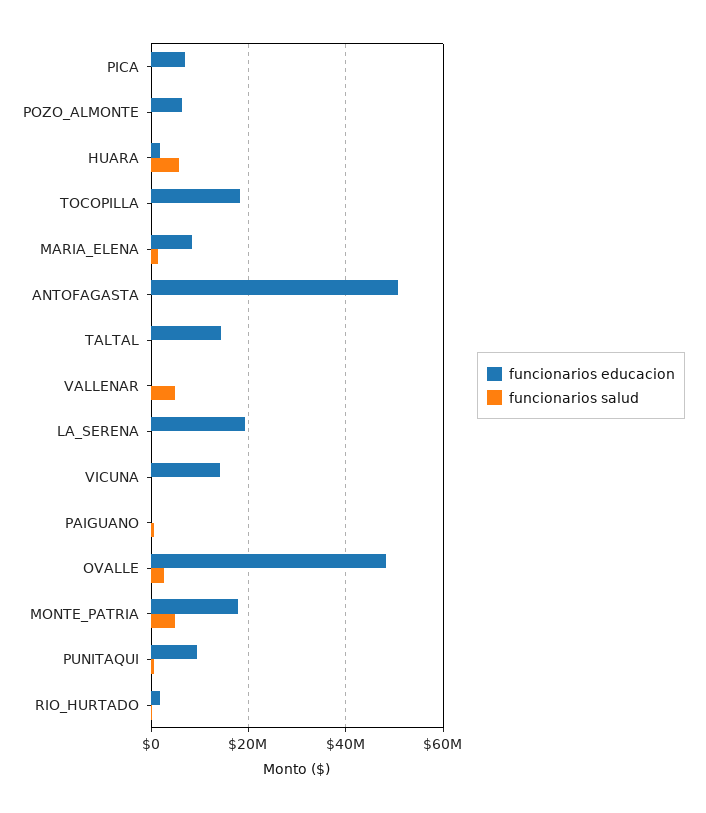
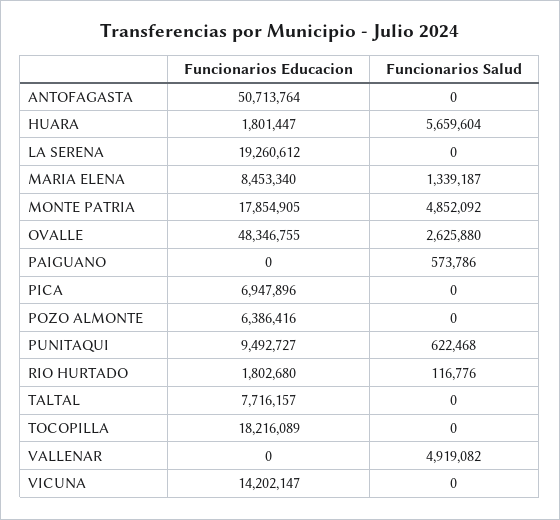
funcionarios educacion, TALTAL: 14000000 -> 7716157

